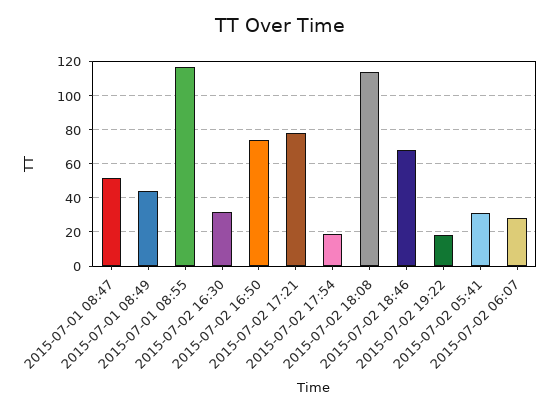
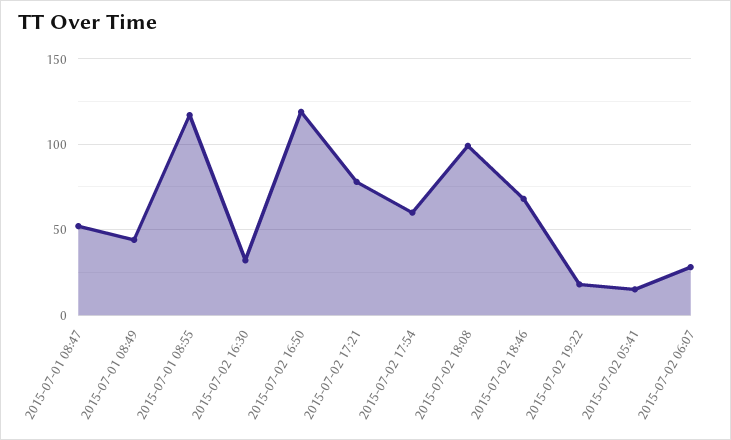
2015-07-02 16:50: 75 -> 120
2015-07-02 17:54: 20 -> 60
2015-07-02 18:08: 115 -> 100
2015-07-02 05:41: 30 -> 15

